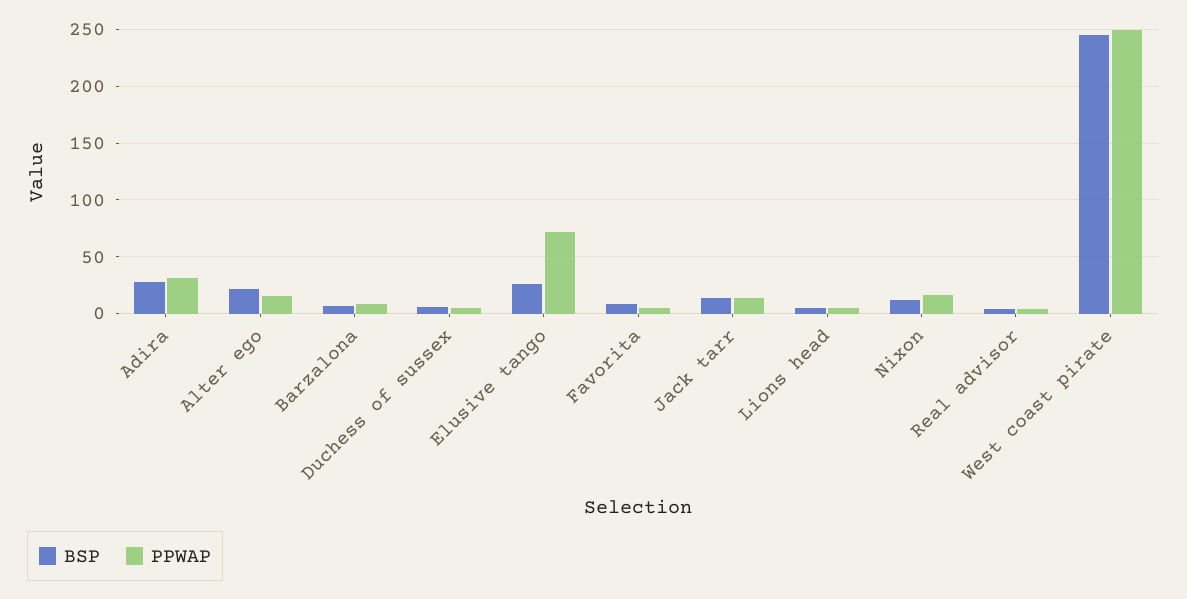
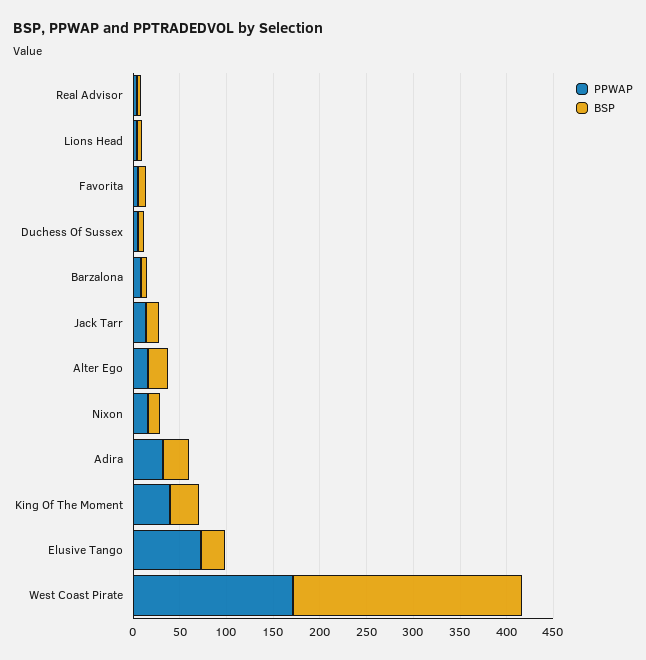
PPWAP, West coast pirate: 250 -> 170
PPWAP, King Of The Moment: none -> 40
BSP, King Of The Moment: none -> 30

